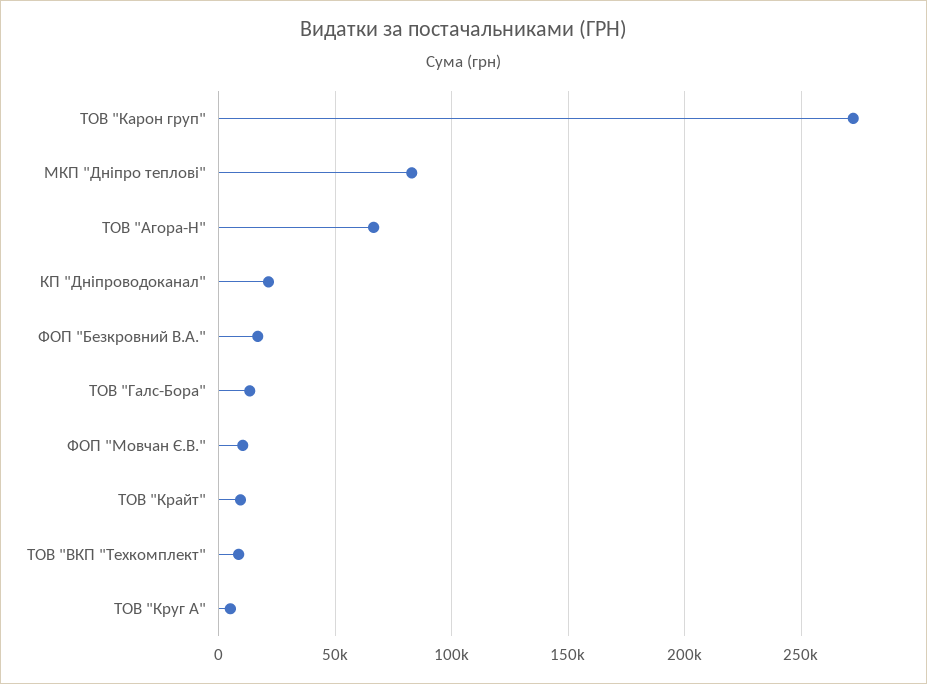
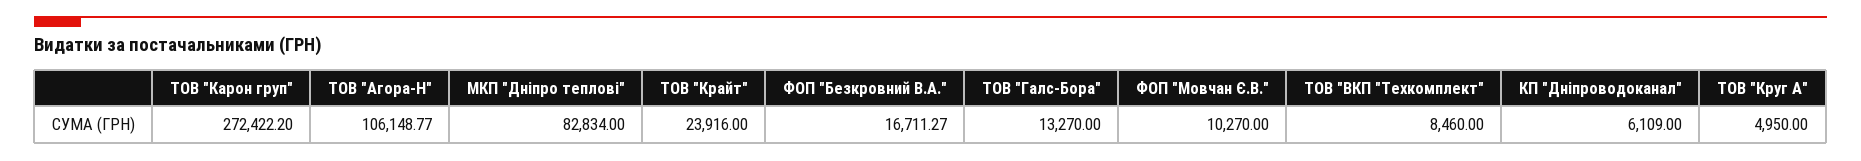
ТОВ "Агора-Н": 65000 -> 106148.77
КП "Дніпроводоканал": 20000 -> 6109
ТОВ "Крайт": 10000 -> 23916

